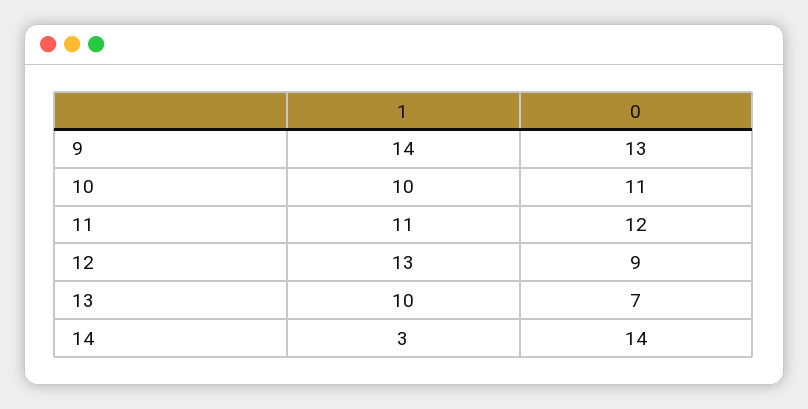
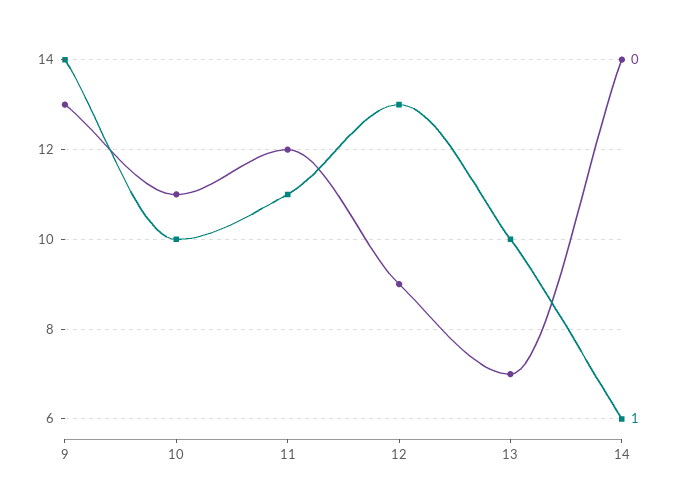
1, 14: 3 -> 6

